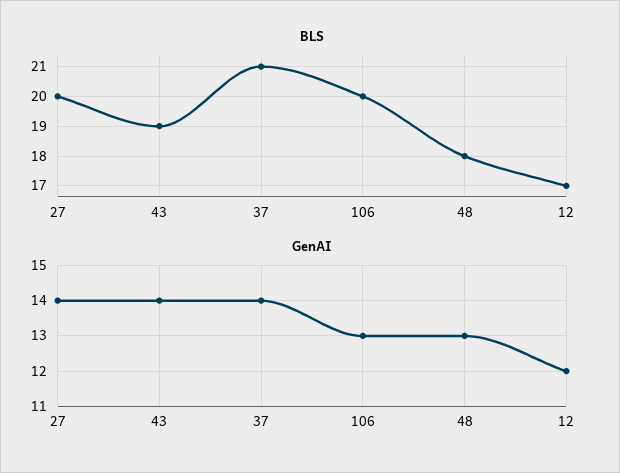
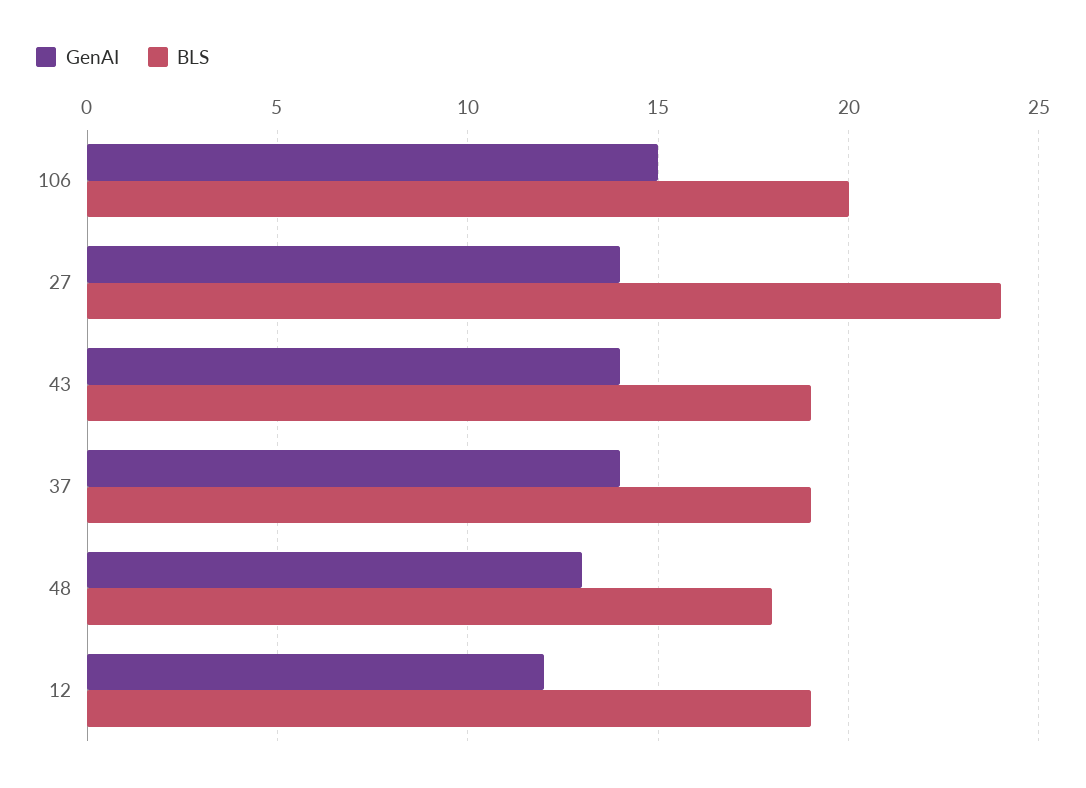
BLS, 27: 20 -> 24
BLS, 37: 21 -> 19
BLS, 12: 17 -> 19
GenAI, 106: 13 -> 15

